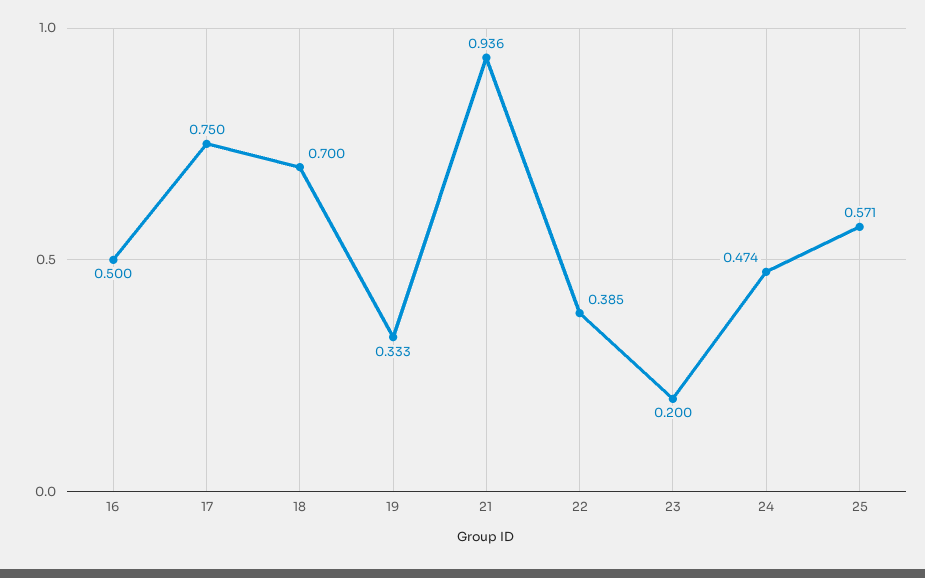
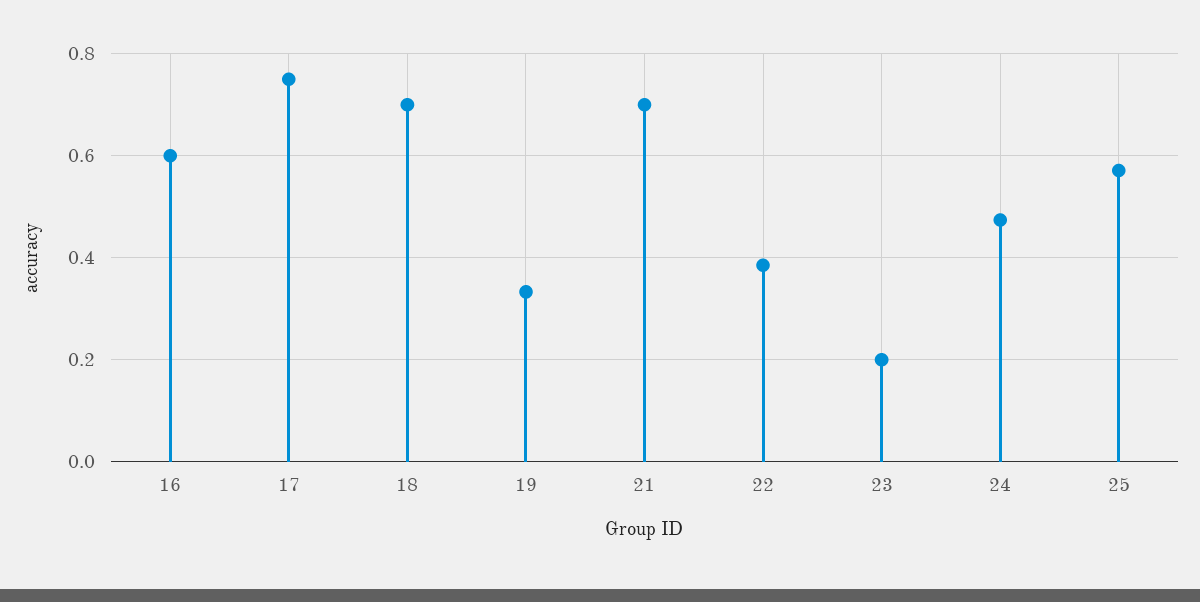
16: 0.5 -> 0.6
21: 0.936 -> 0.7

